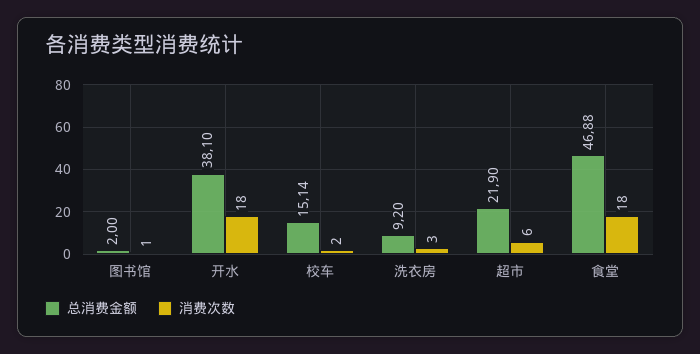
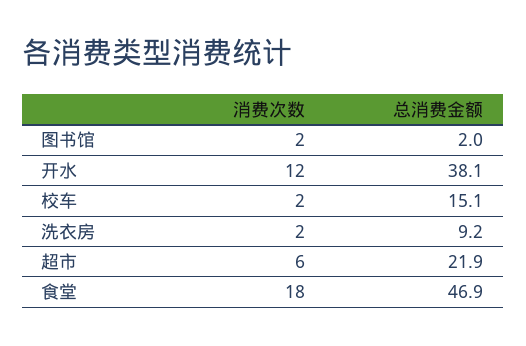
消费次数, 图书馆: 1 -> 2
消费次数, 开水: 18 -> 12
消费次数, 洗衣房: 3 -> 2

